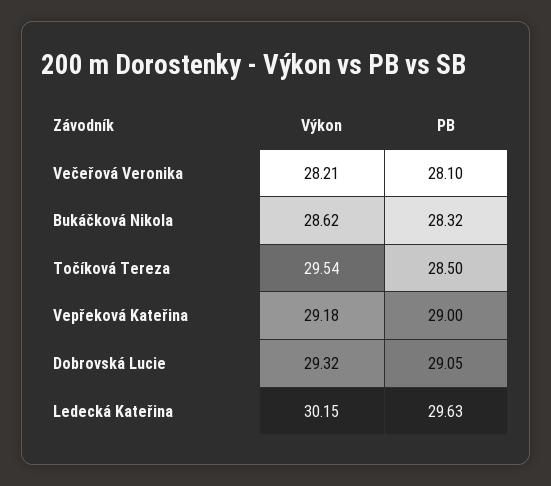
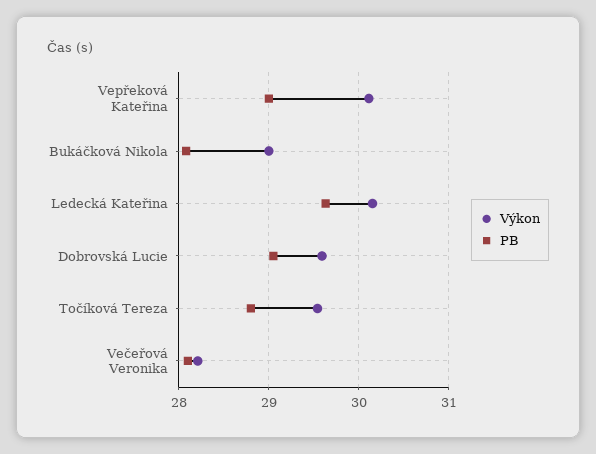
Výkon, Bukáčková Nikola: 28.62 -> 29
PB, Bukáčková Nikola: 28.32 -> 28.1
PB, Točíková Tereza: 28.5 -> 28.8
Výkon, Vepřeková Kateřina: 29.18 -> 30.1
Výkon, Dobrovská Lucie: 29.32 -> 29.6

